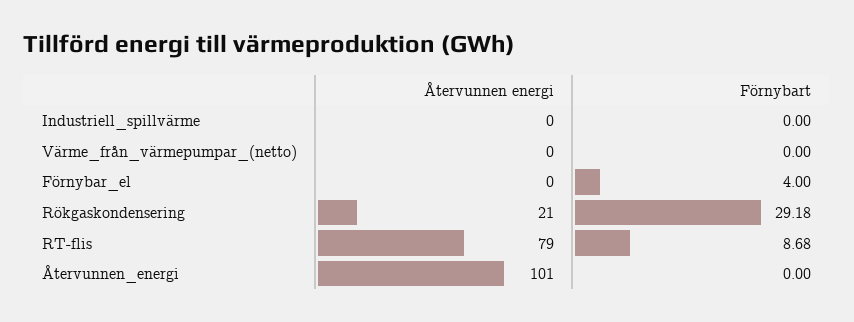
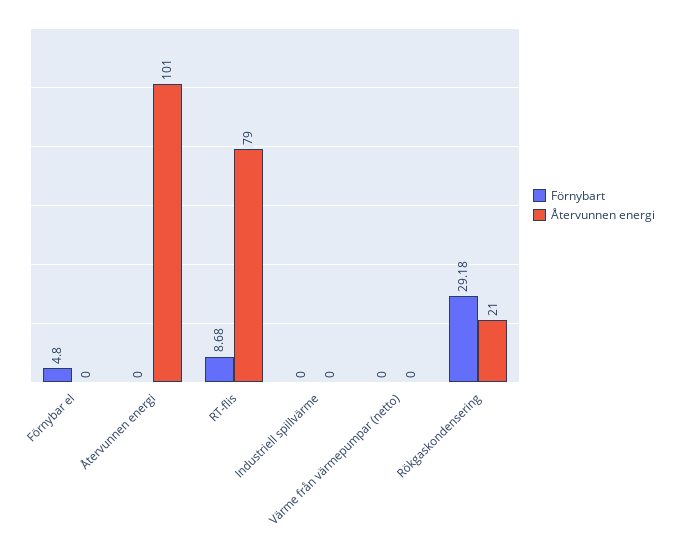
Förnybart, Förnybar_el: 4 -> 4.8

